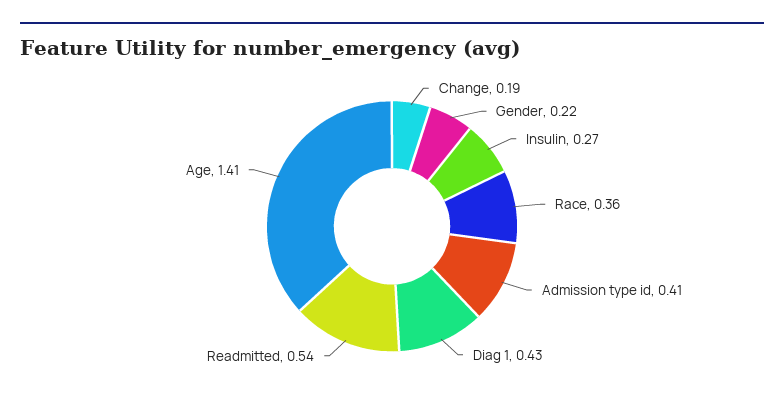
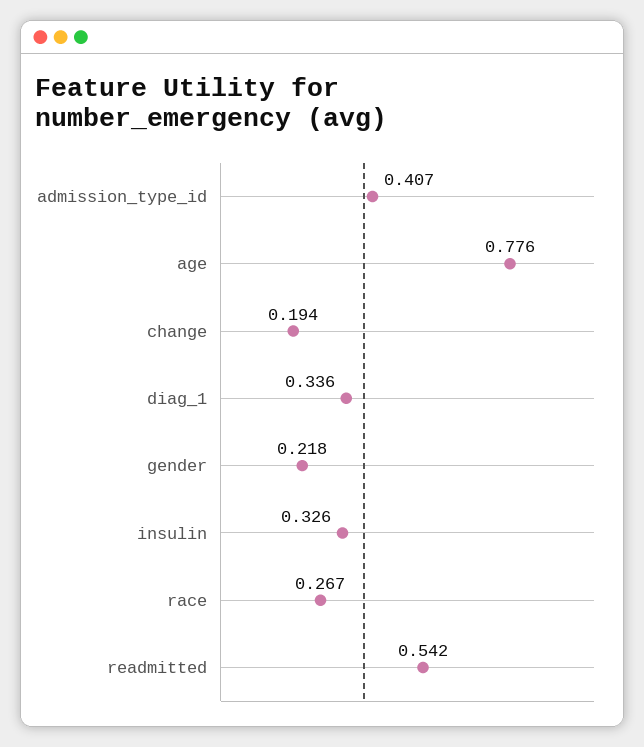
Insulin: 0.27 -> 0.326
Race: 0.36 -> 0.267
Diag 1: 0.43 -> 0.336
Age: 1.41 -> 0.776

